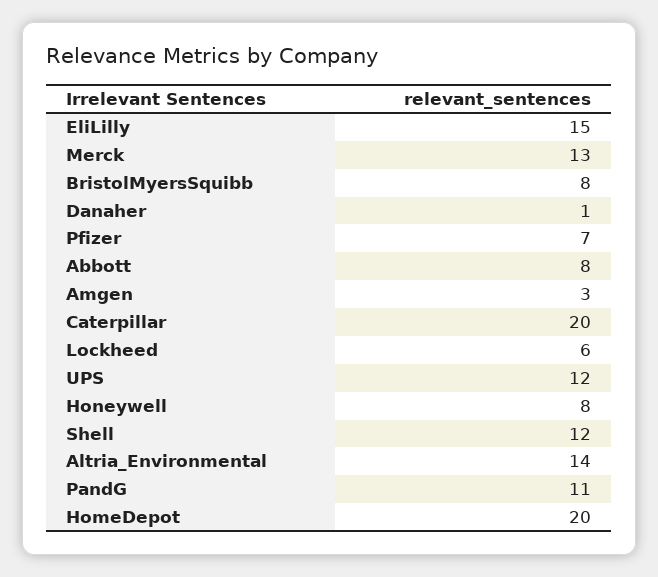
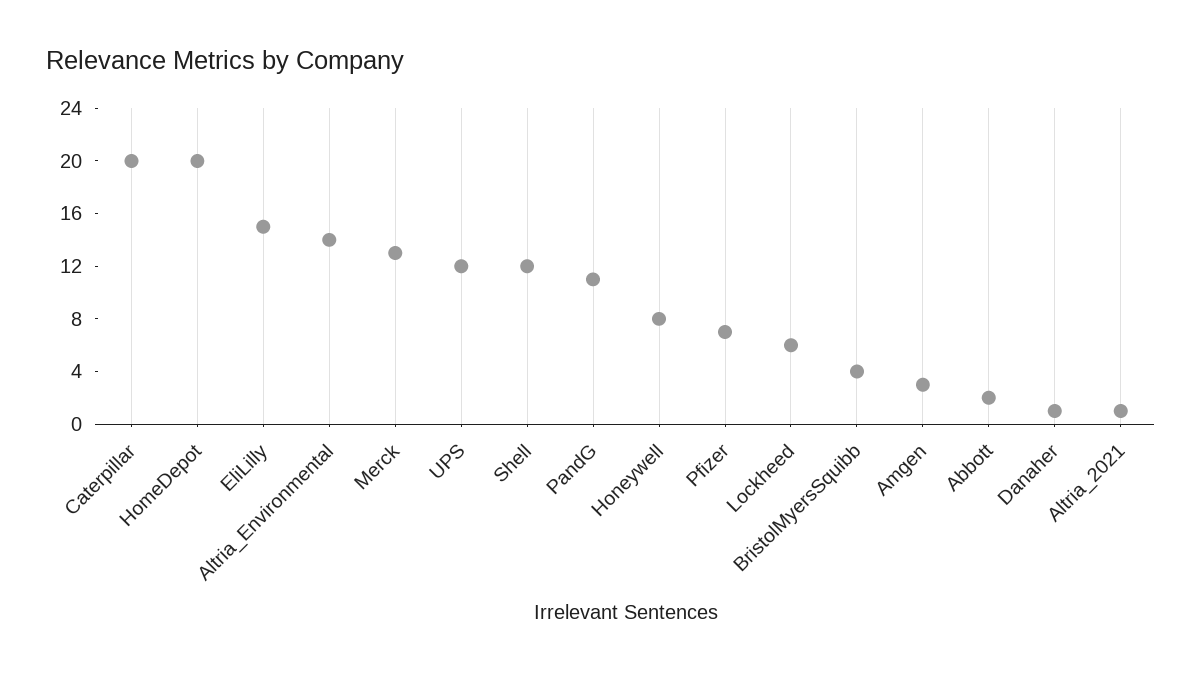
BristolMyersSquibb: 8 -> 4
Abbott: 8 -> 2
Altria_2021: none -> 1

